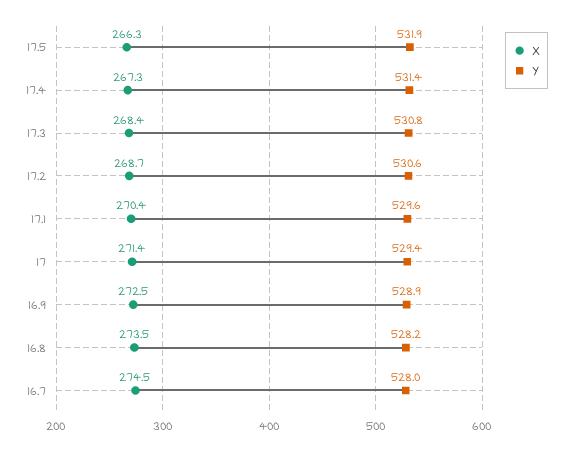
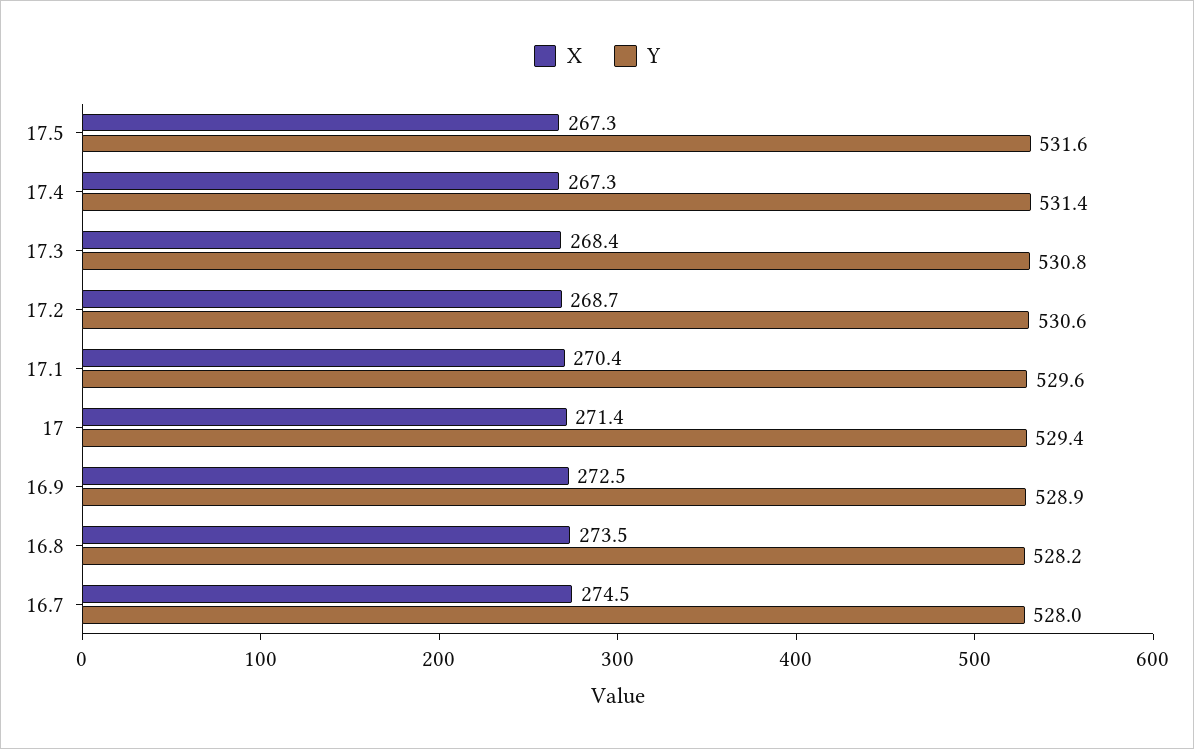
X, 17.5: 266.3 -> 267.3
Y, 17.5: 531.9 -> 531.6

